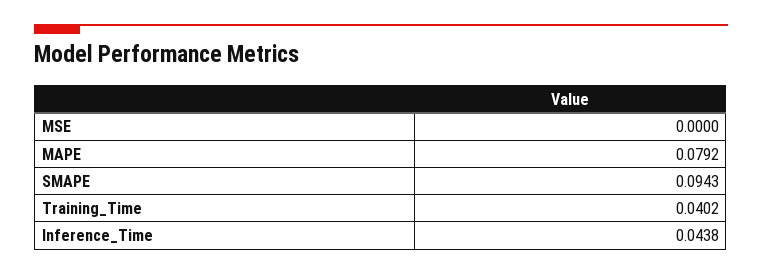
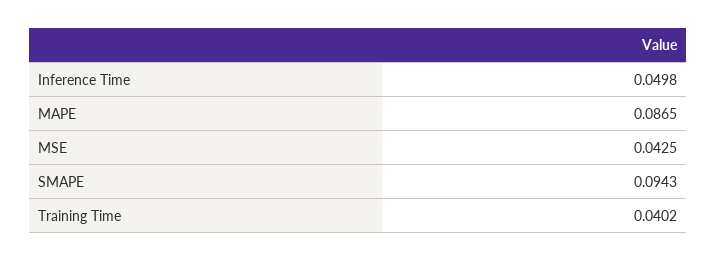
MSE: 0 -> 0.0425
MAPE: 0.0792 -> 0.0865
Inference_Time: 0.0438 -> 0.0498

